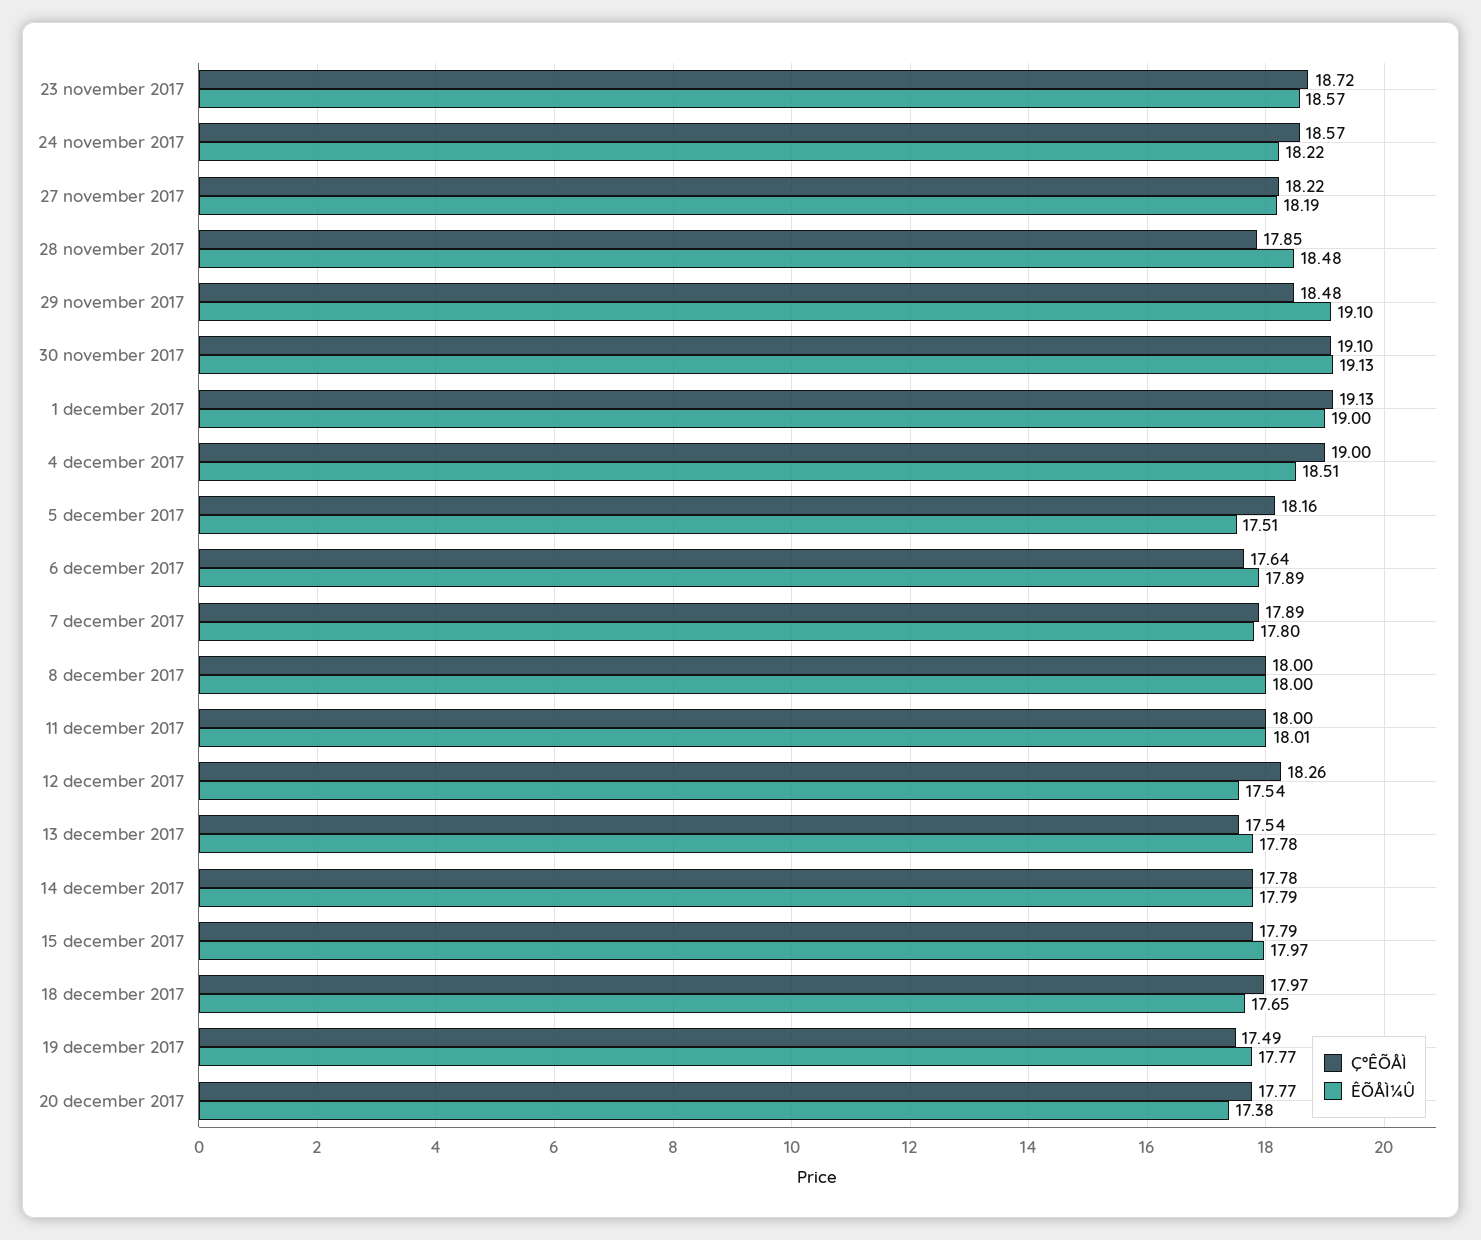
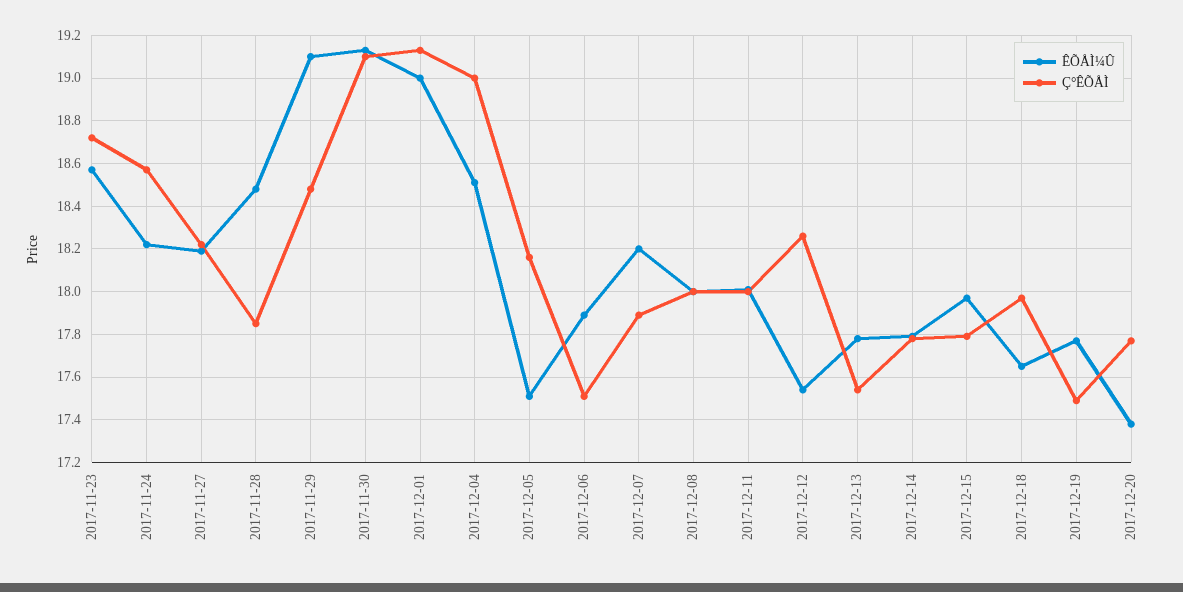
Ç°ÊÕÅÌ, 6 december 2017: 17.64 -> 17.5
ÊÕÅÌ¼Û, 7 december 2017: 17.8 -> 18.2

